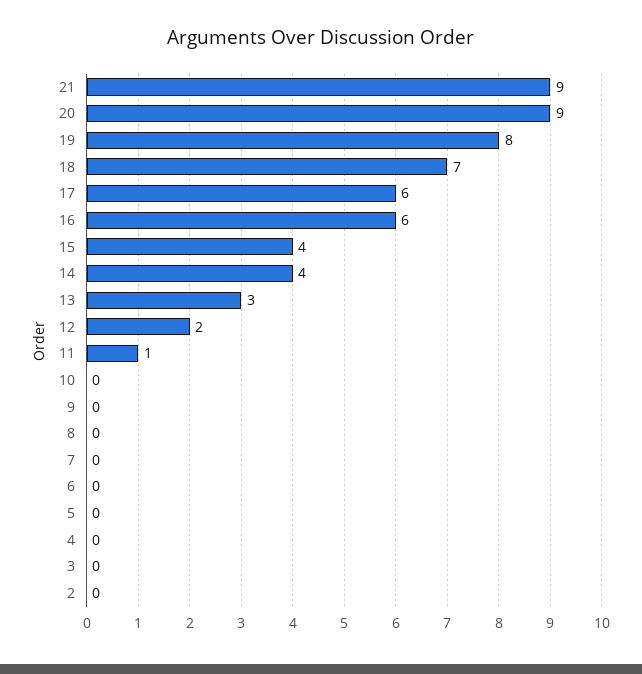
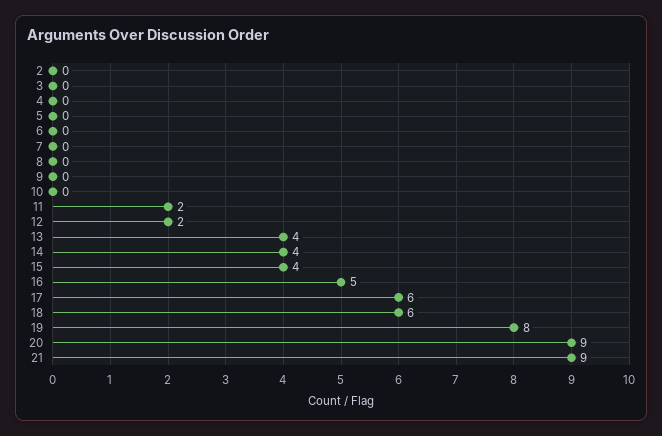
18: 7 -> 6
16: 6 -> 5
13: 3 -> 4
11: 1 -> 2

